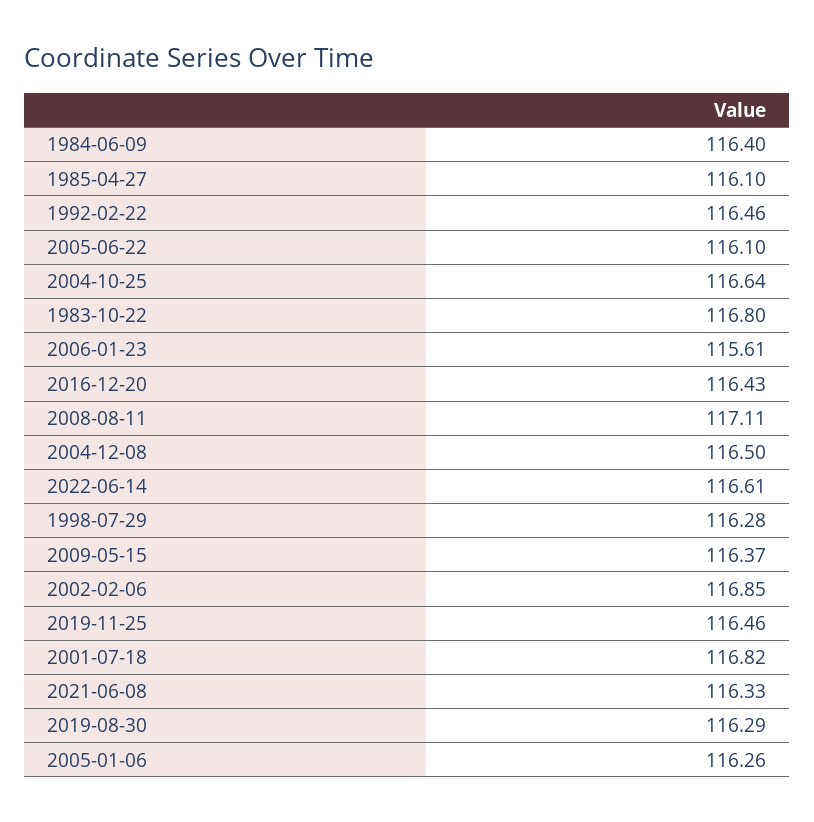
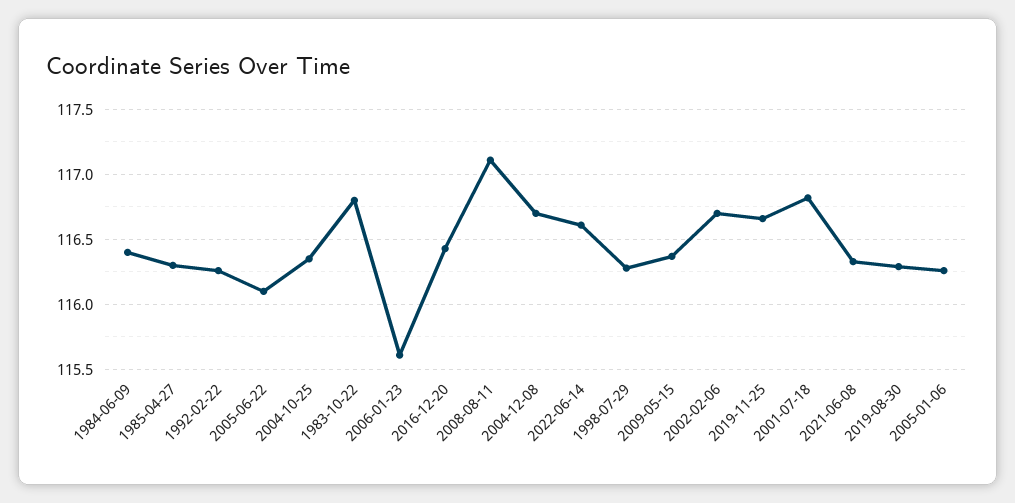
1985-04-27: 116.1 -> 116.3
1992-02-22: 116.46 -> 116.25
2004-10-25: 116.64 -> 116.35
2004-12-08: 116.5 -> 116.7
2002-02-06: 116.85 -> 116.7
2019-11-25: 116.46 -> 116.65

